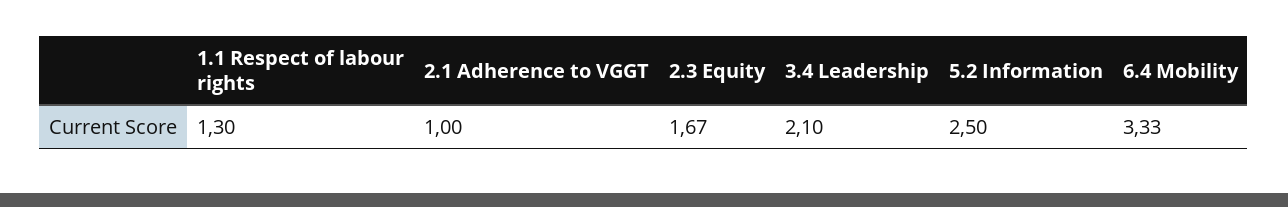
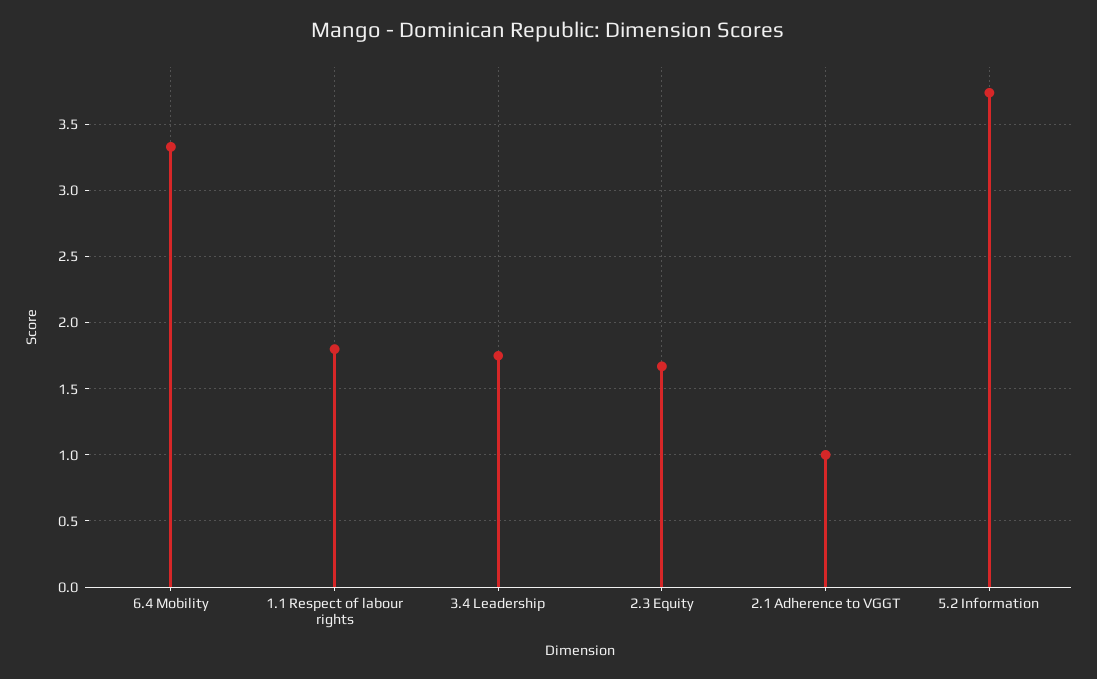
1.1 Respect of labour rights: 1.3 -> 1.8
3.4 Leadership: 2.1 -> 1.75
5.2 Information: 2.5 -> 3.75

